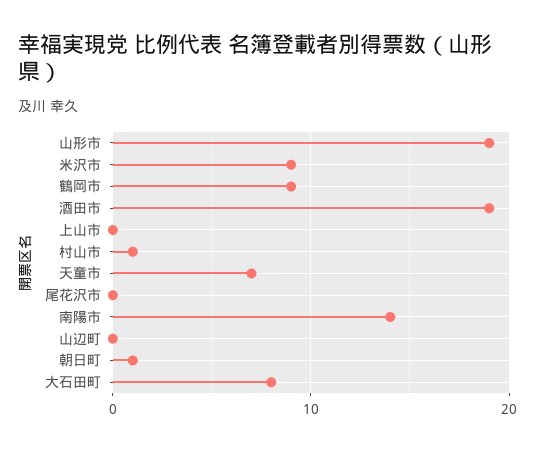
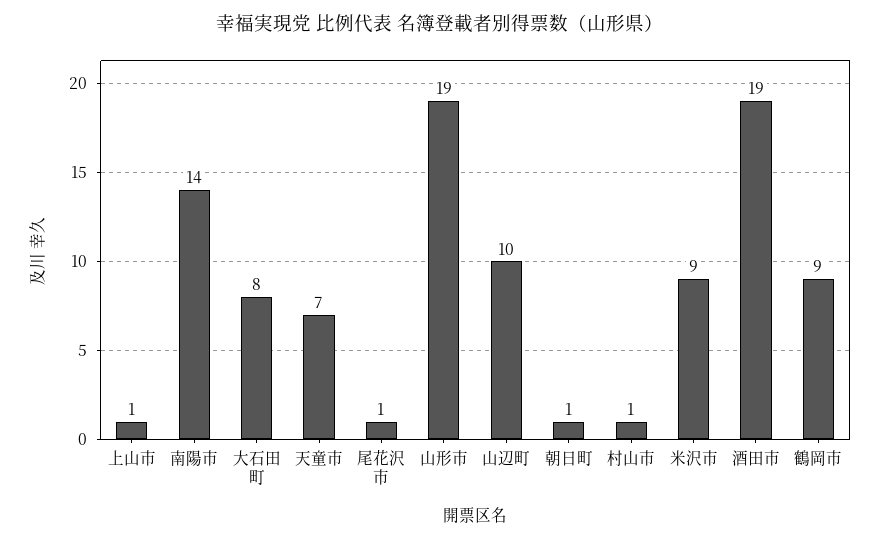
上山市: 0 -> 1
尾花沢市: 0 -> 1
山辺町: 0 -> 10

